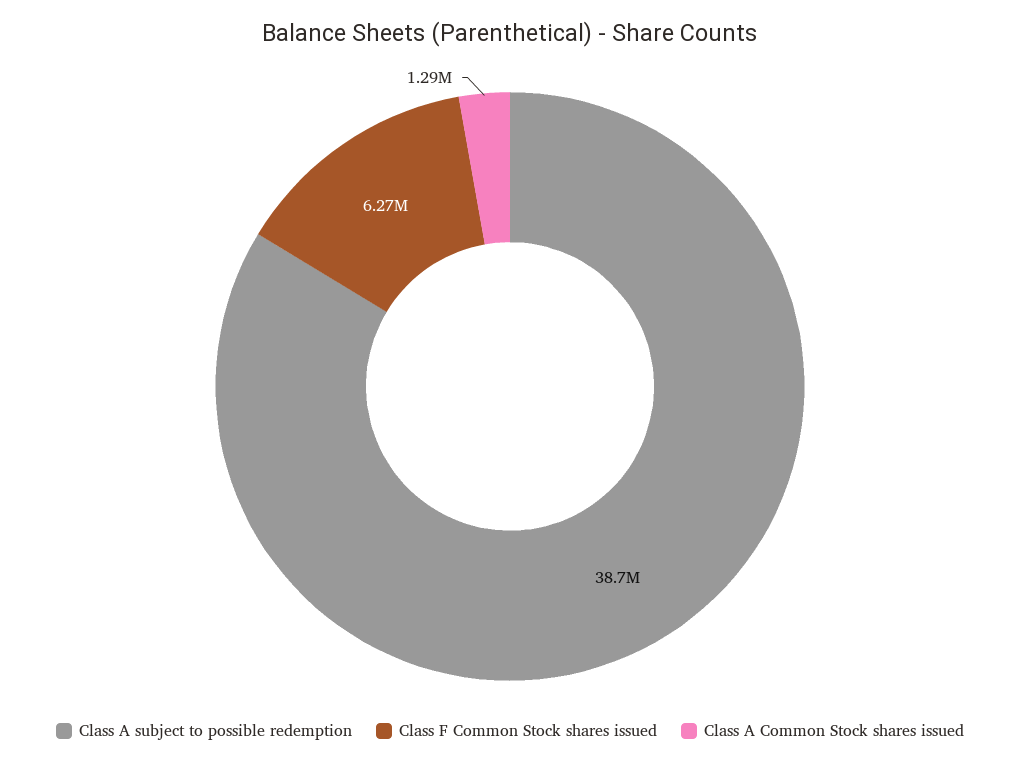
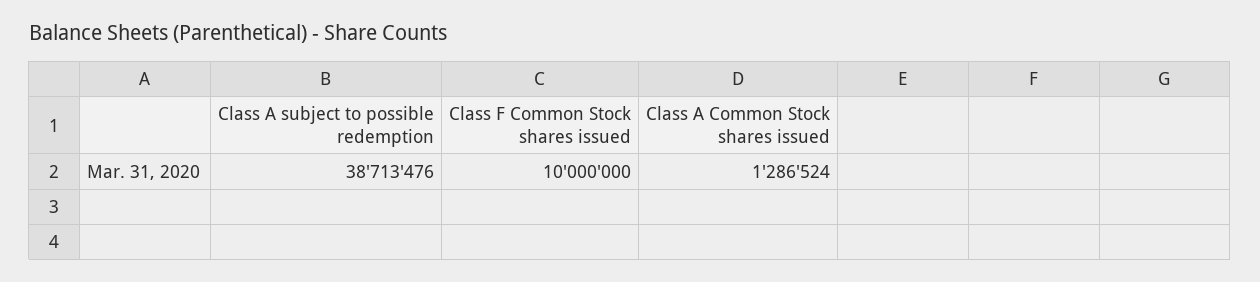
Class F Common Stock shares issued: 6270000 -> 10000000

